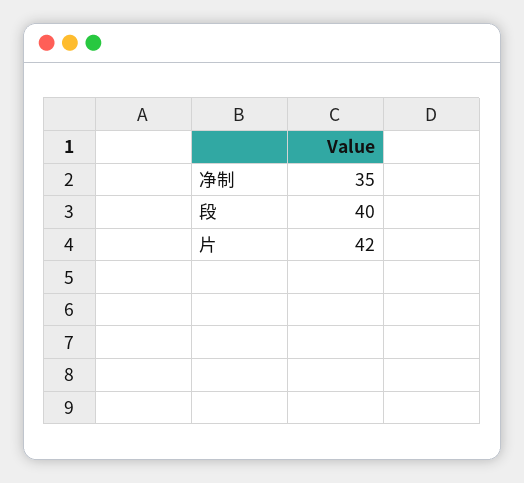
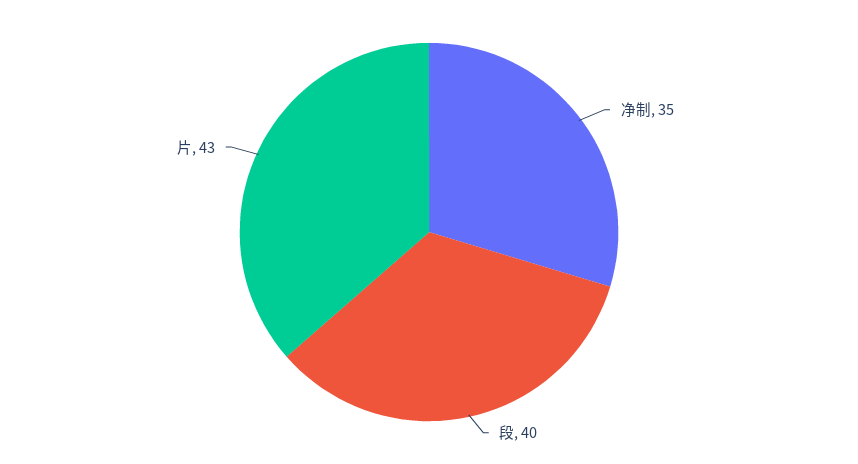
片: 42 -> 43

